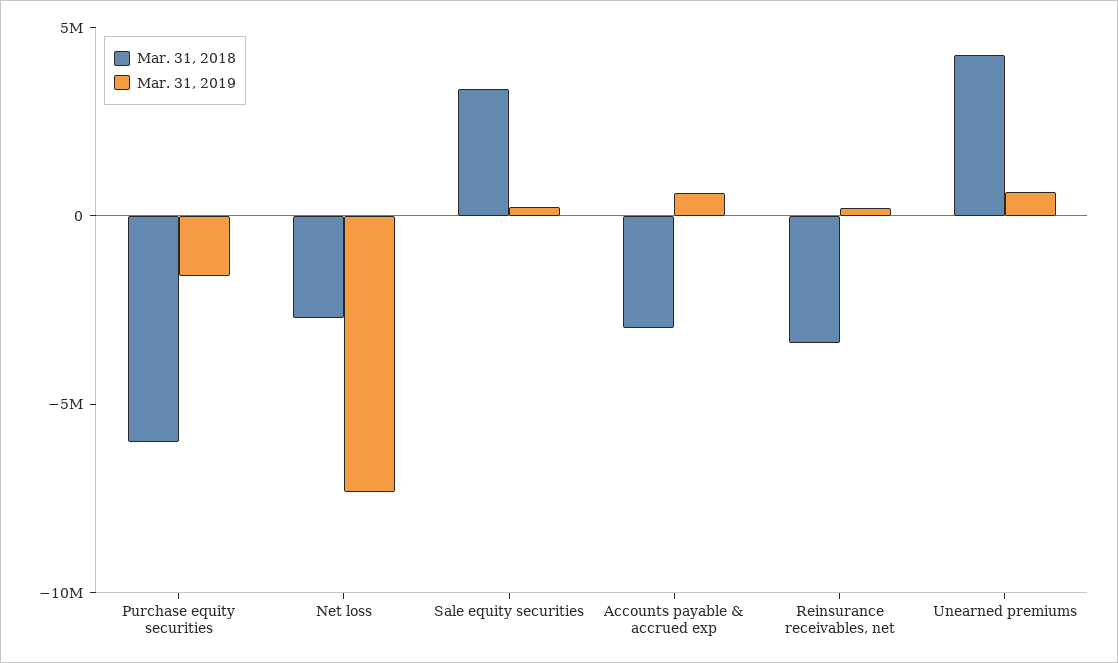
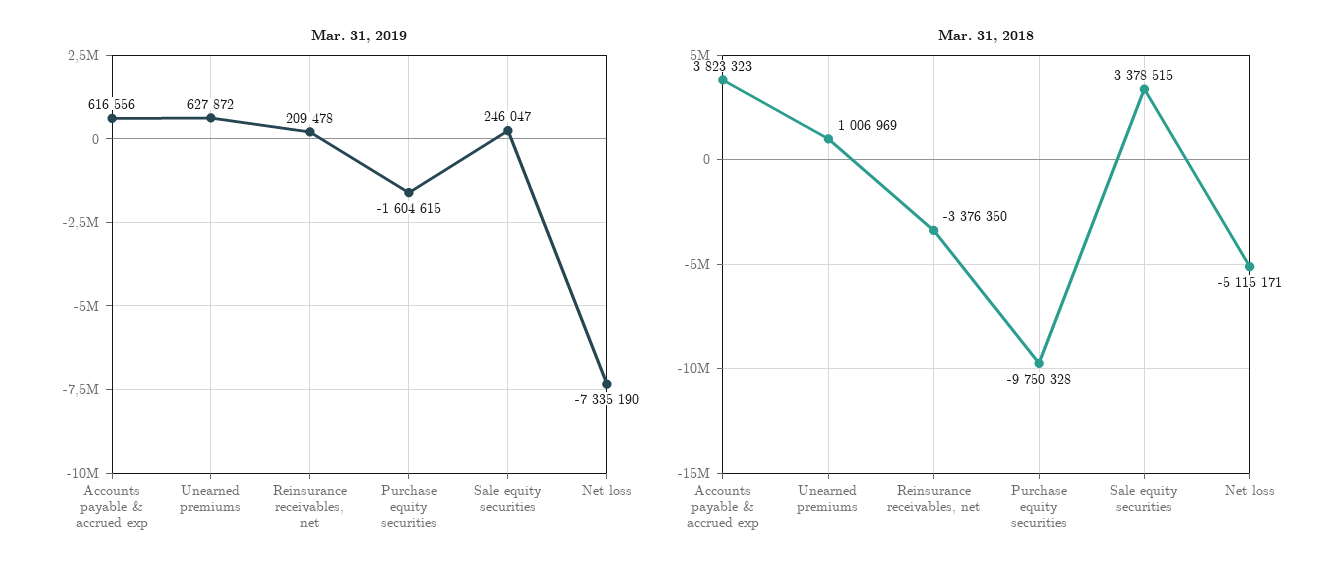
Mar. 31, 2018, Purchase equity securities: -6000000 -> -9750328
Mar. 31, 2018, Net loss: -3000000 -> -5115171
Mar. 31, 2018, Accounts payable & accrued exp: -3000000 -> 3823323
Mar. 31, 2018, Unearned premiums: 4000000 -> 1006969

